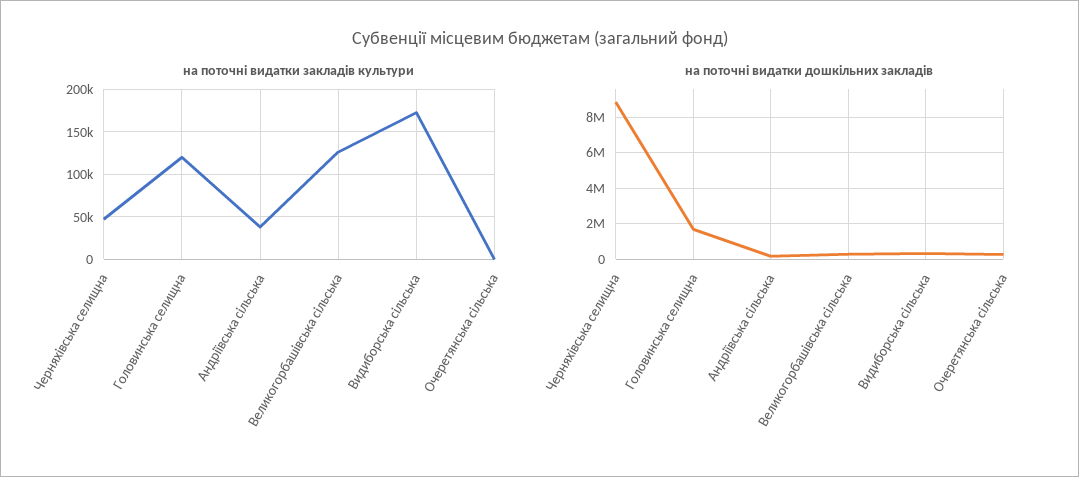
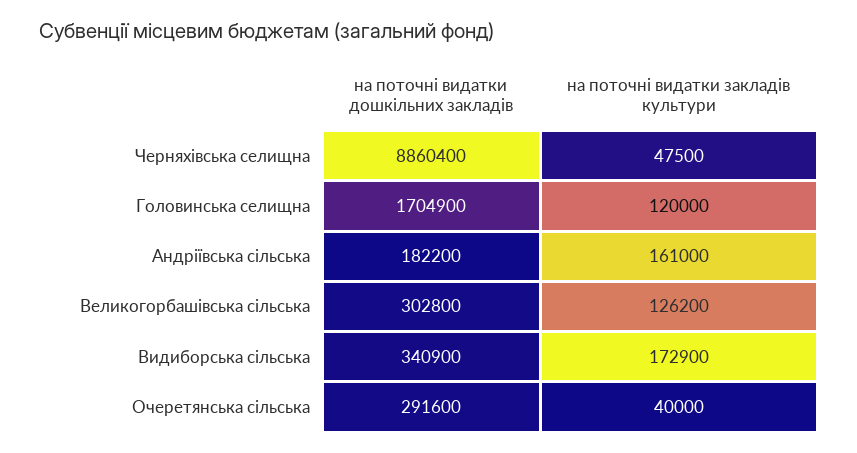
на поточні видатки закладів культури, Андріївська сільська: 40000 -> 161000
на поточні видатки закладів культури, Очеретянська сільська: 0 -> 40000

